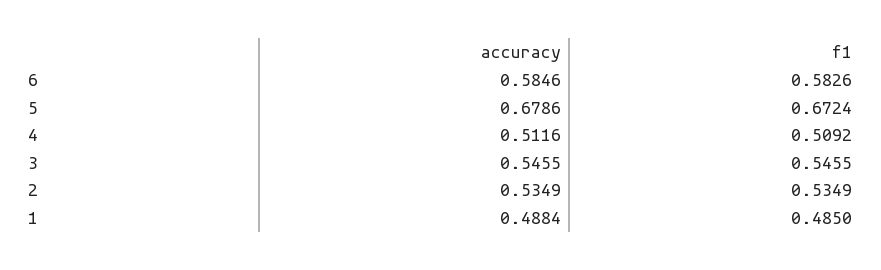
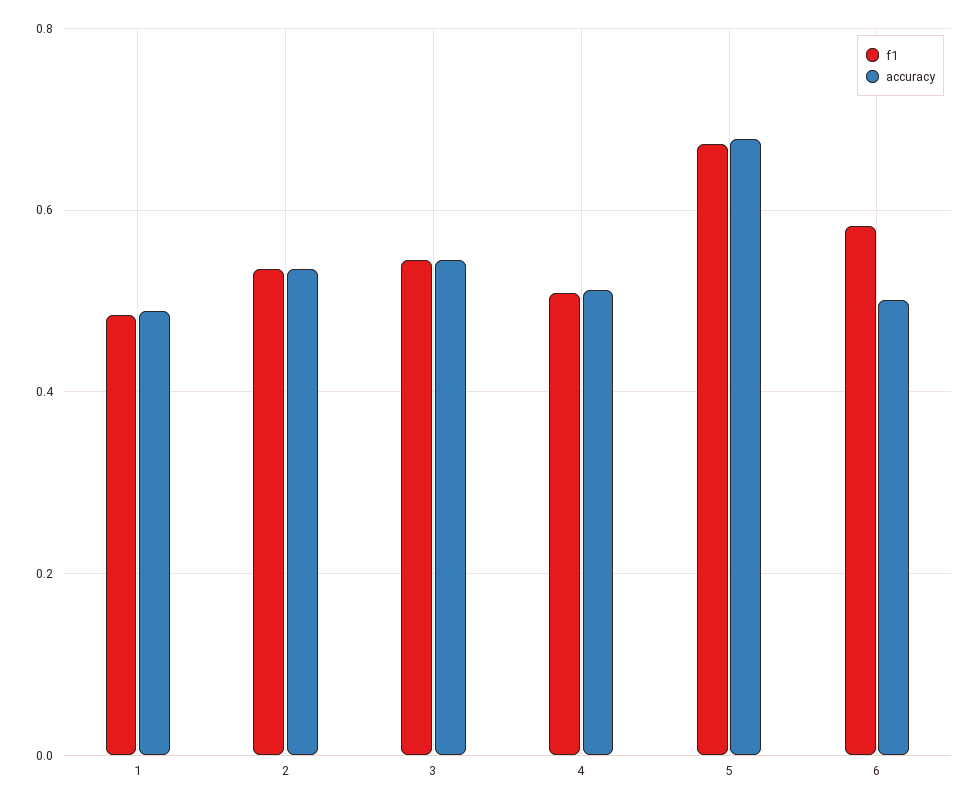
accuracy, 6: 0.5846 -> 0.5

